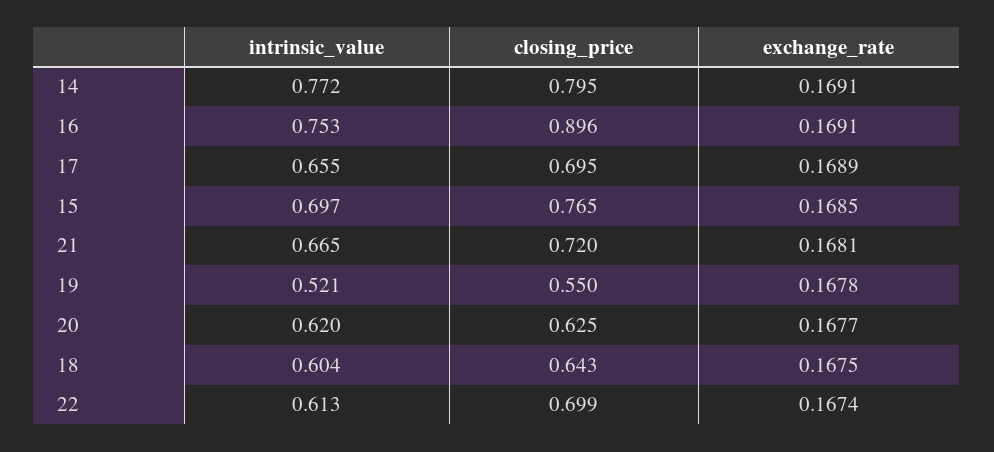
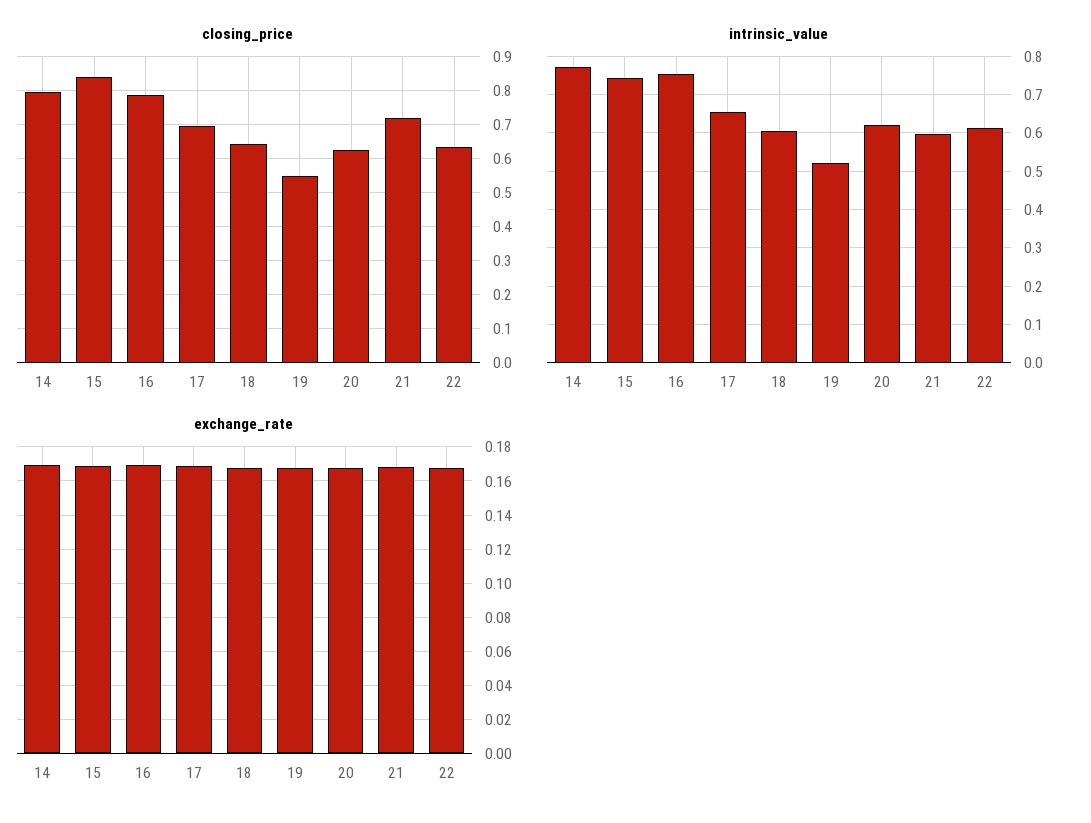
closing_price, 16: 0.896 -> 0.78
intrinsic_value, 15: 0.697 -> 0.74
closing_price, 15: 0.765 -> 0.84
intrinsic_value, 21: 0.665 -> 0.6
closing_price, 22: 0.699 -> 0.64

